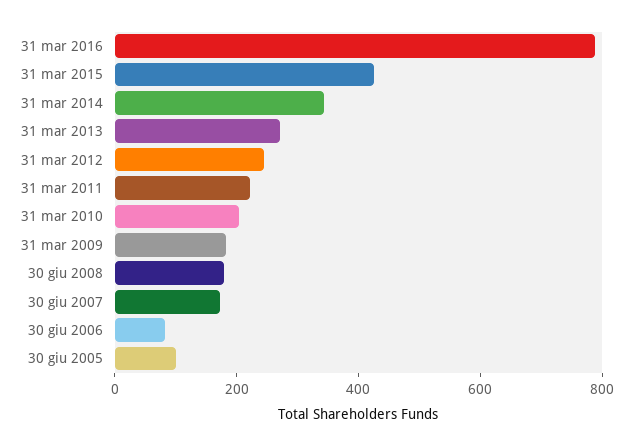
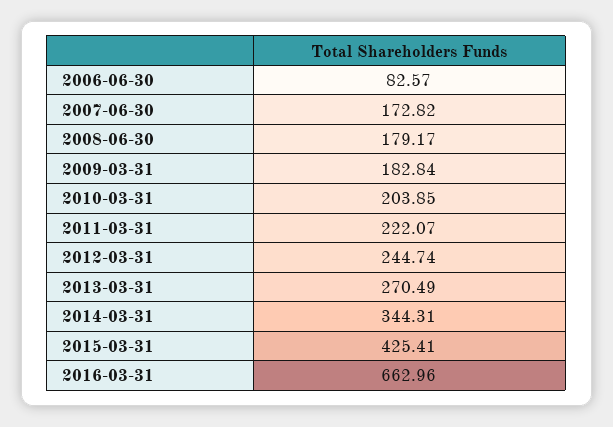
31 mar 2016: 800 -> 662.96
30 giu 2005: 100 -> none

